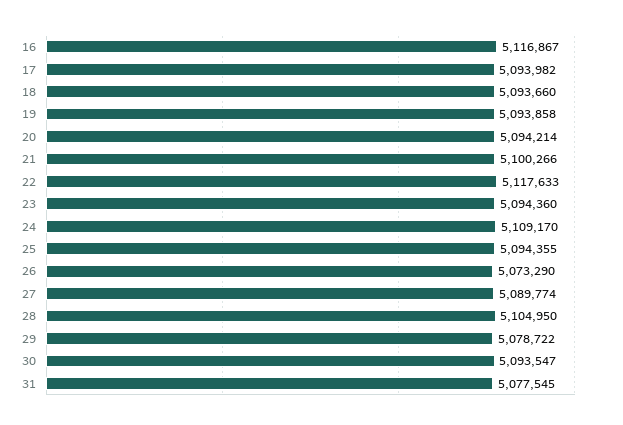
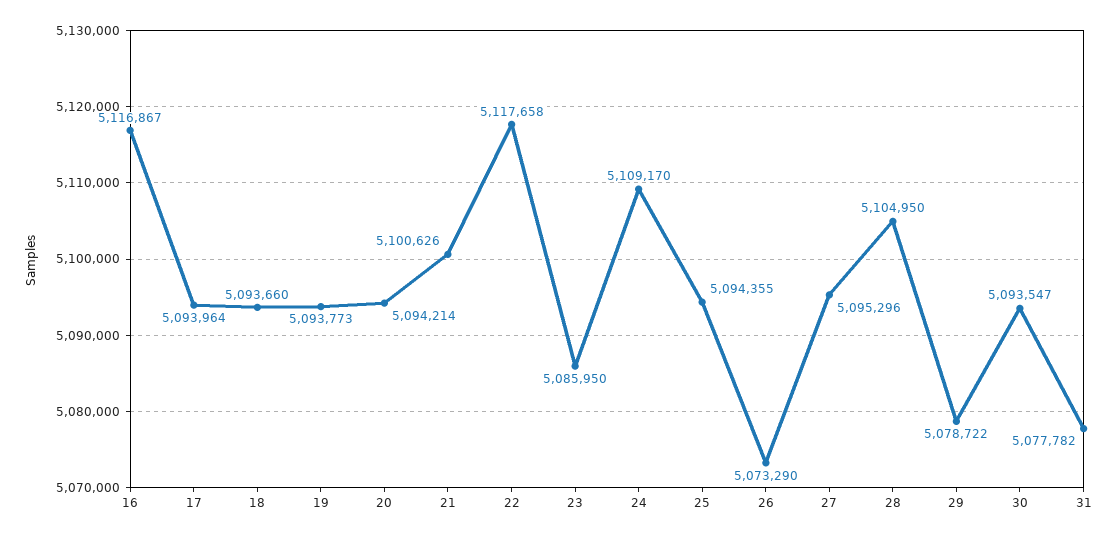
17: 5093982 -> 5093964
19: 5093858 -> 5093773
21: 5100266 -> 5100626
22: 5117633 -> 5117658
23: 5094360 -> 5085950
27: 5089774 -> 5095296
31: 5077545 -> 5077782

